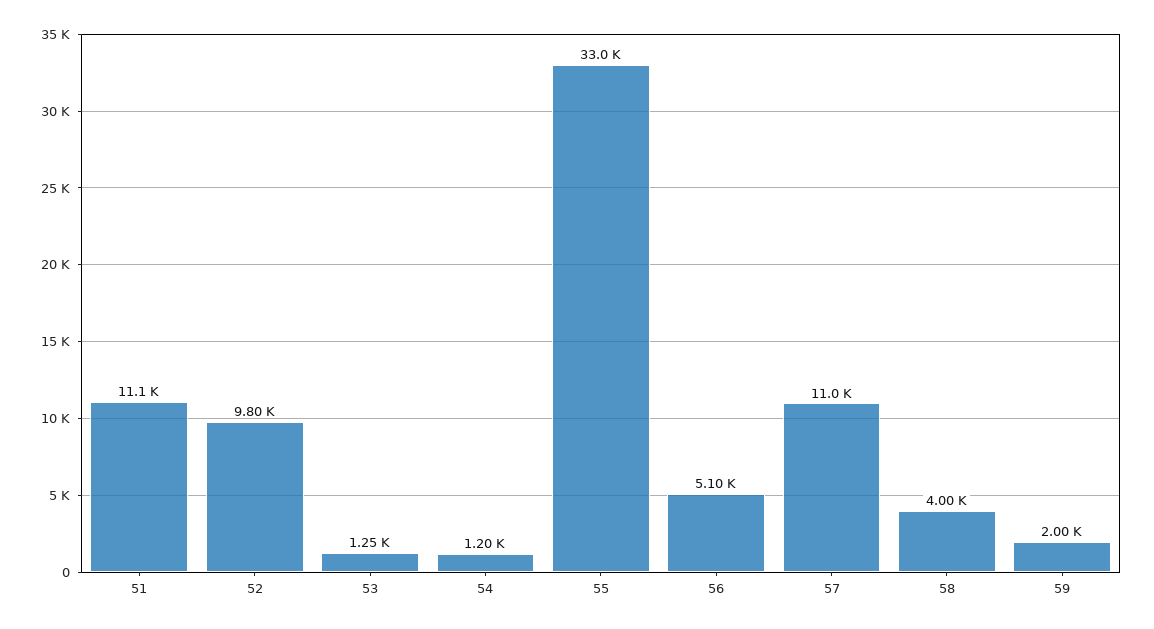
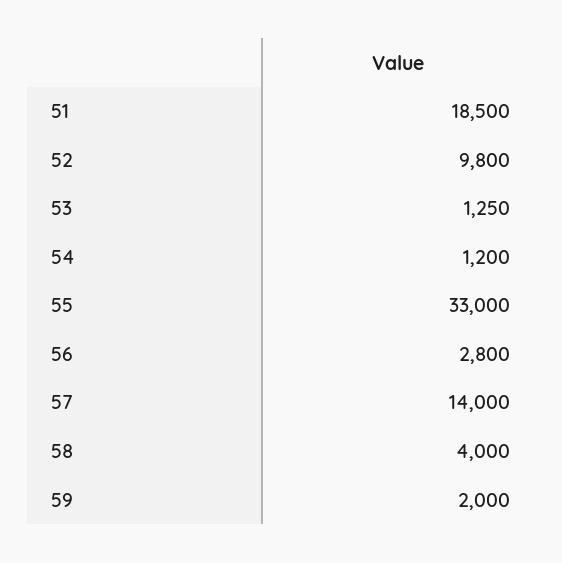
51: 11100 -> 18500
56: 5100 -> 2800
57: 11000 -> 14000

